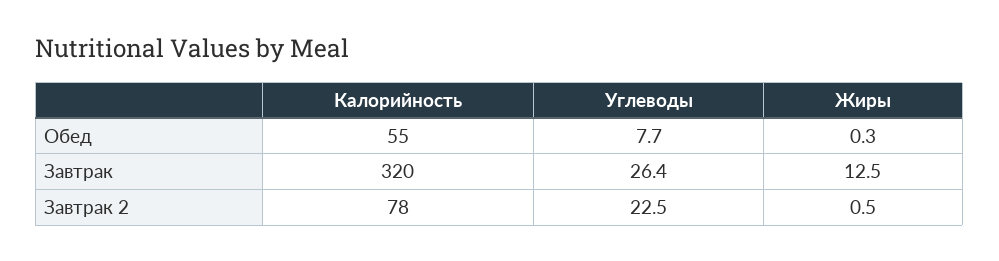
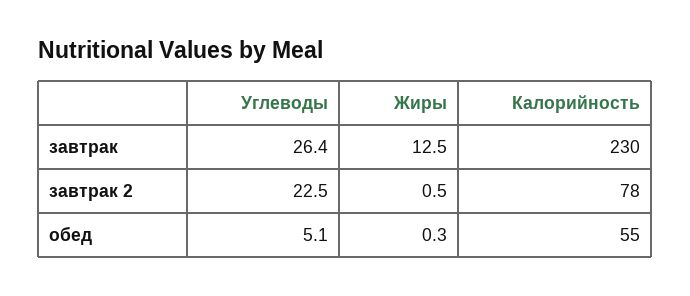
Углеводы, Обед: 7.7 -> 5.1
Калорийность, Завтрак: 320 -> 230

